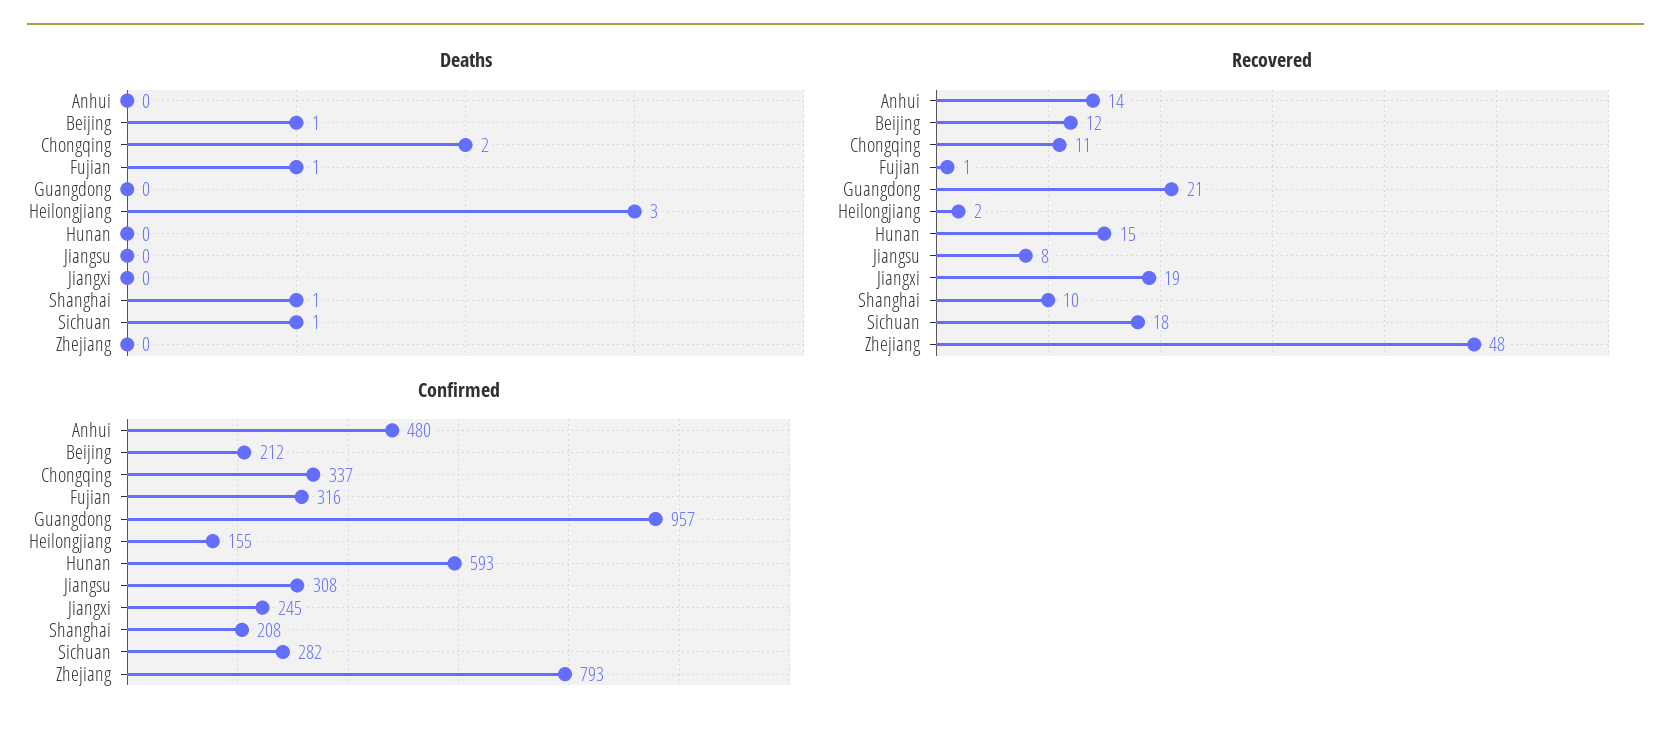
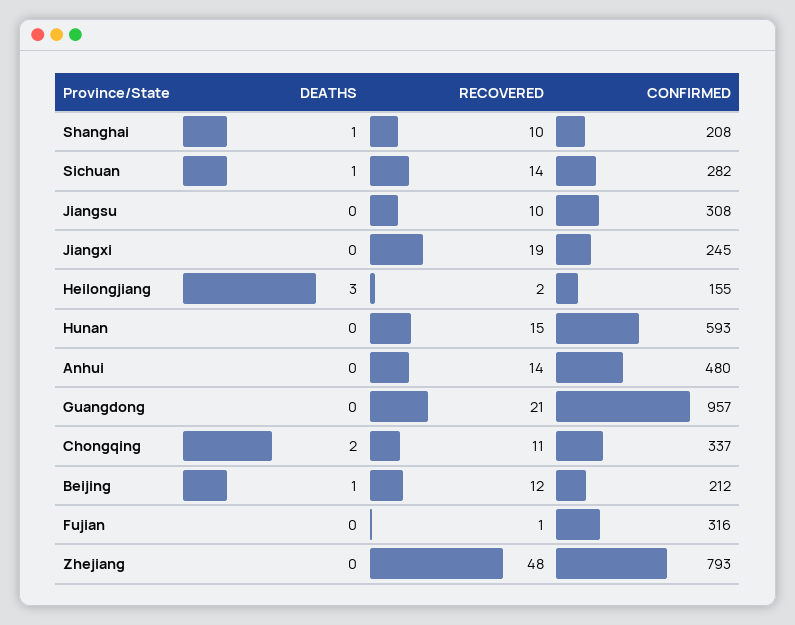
Deaths, Fujian: 1 -> 0
Recovered, Jiangsu: 8 -> 10
Recovered, Sichuan: 18 -> 14

